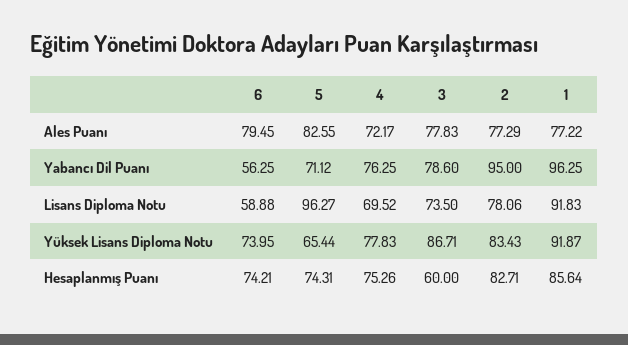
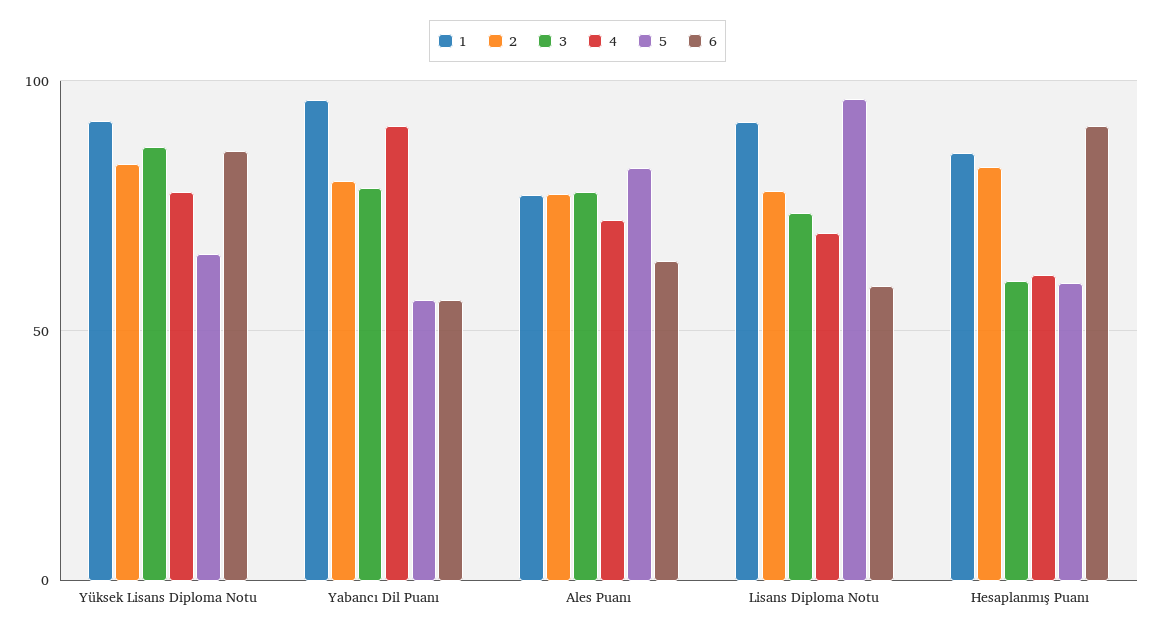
6, Ales Puanı: 79.45 -> 65
5, Yabancı Dil Puanı: 71.12 -> 55
4, Yabancı Dil Puanı: 76.25 -> 90
2, Yabancı Dil Puanı: 95 -> 80
6, Yüksek Lisans Diploma Notu: 73.95 -> 85
6, Hesaplanmış Puanı: 74.21 -> 90
5, Hesaplanmış Puanı: 74.31 -> 60
4, Hesaplanmış Puanı: 75.26 -> 60

